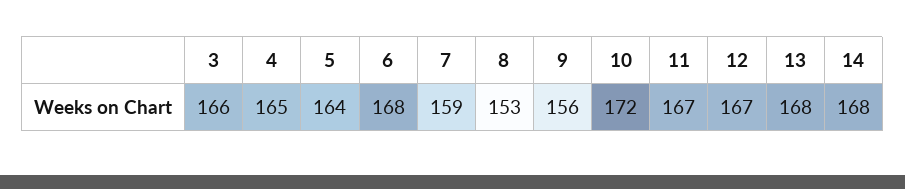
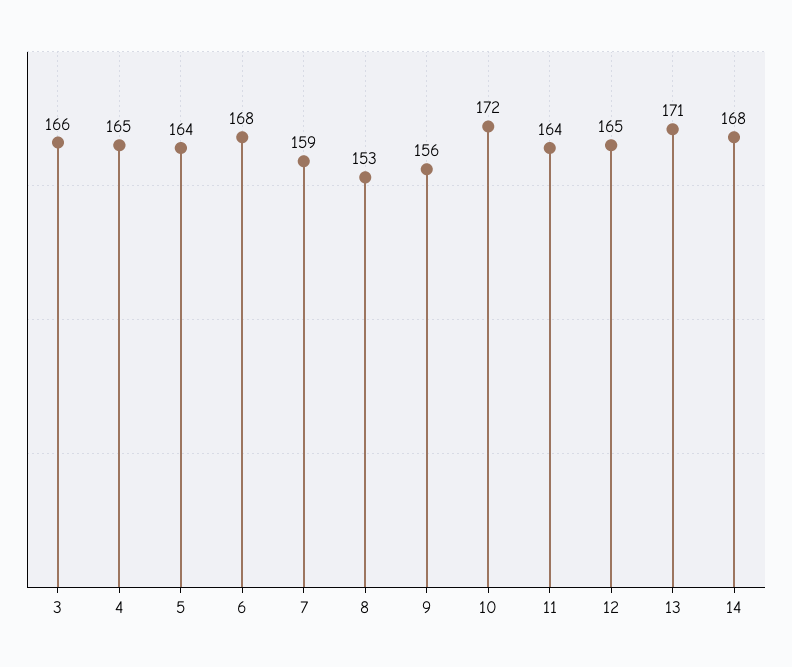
11: 167 -> 164
12: 167 -> 165
13: 168 -> 171

